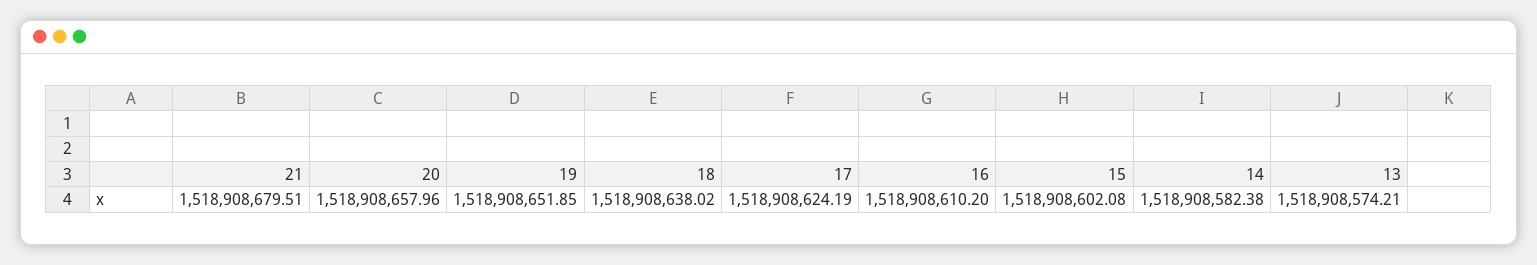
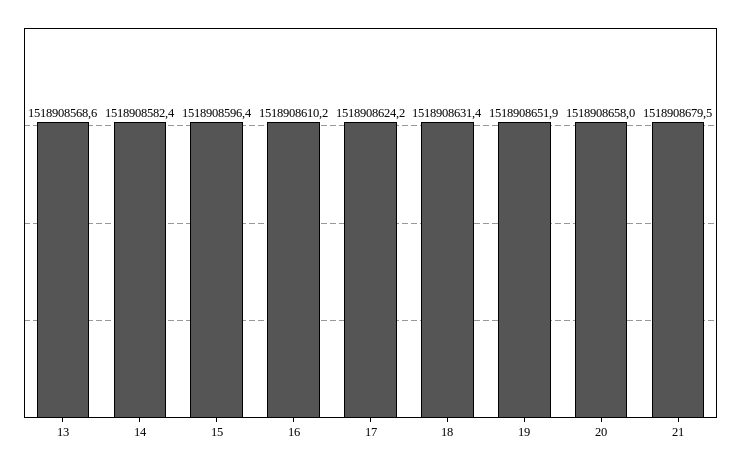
18: 1518908638.02 -> 1518908631.4
15: 1518908602.08 -> 1518908596.4
13: 1518908574.21 -> 1518908568.6

